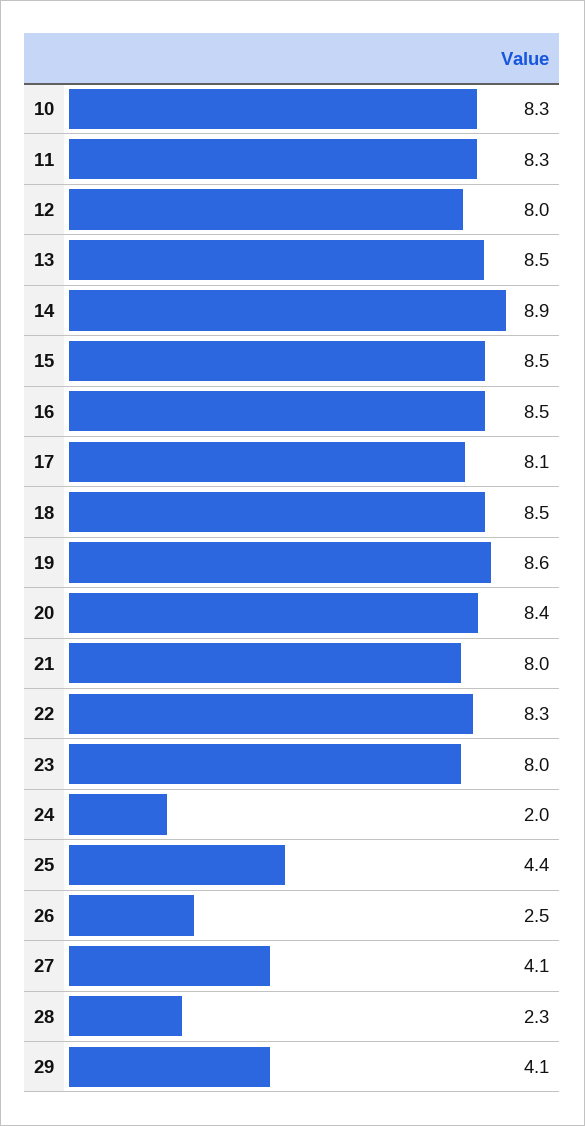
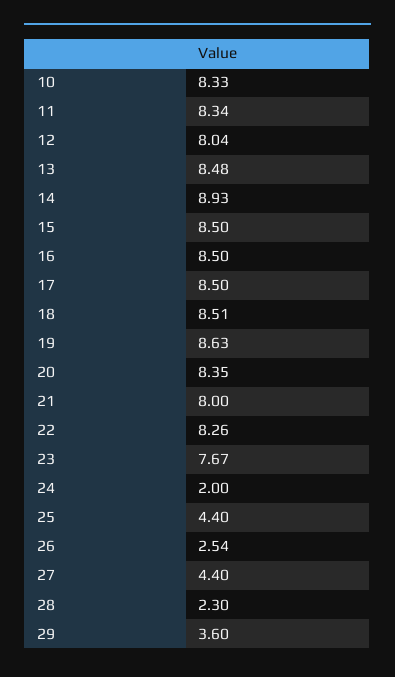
17: 8.1 -> 8.5
23: 8 -> 7.67
27: 4.1 -> 4.4
29: 4.1 -> 3.6

